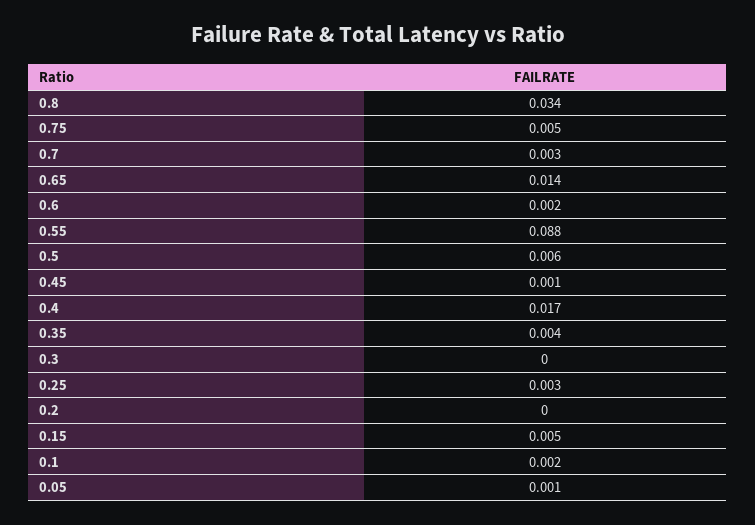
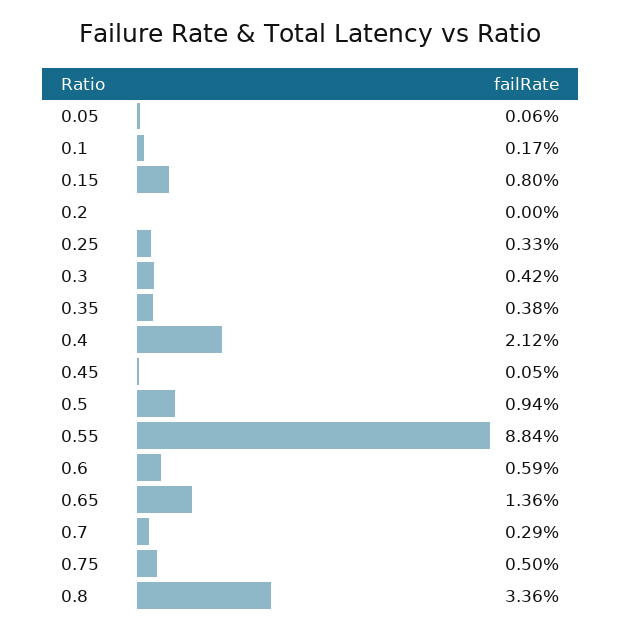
0.6: 0.002 -> 0.0059
0.5: 0.006 -> 0.0094
0.4: 0.017 -> 0.0212
0.3: 0 -> 0.0042
0.15: 0.005 -> 0.008

